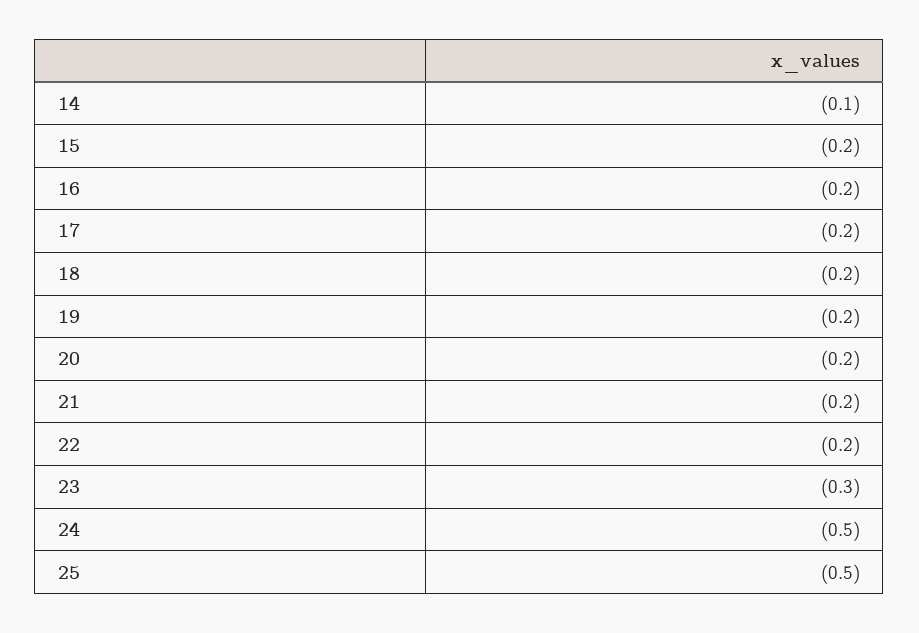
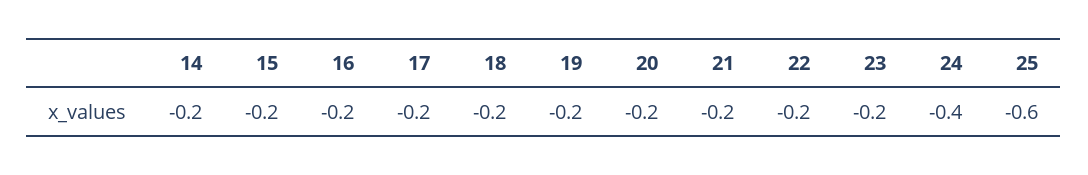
14: -0.1 -> -0.2
23: -0.3 -> -0.2
24: -0.5 -> -0.4
25: -0.5 -> -0.6

